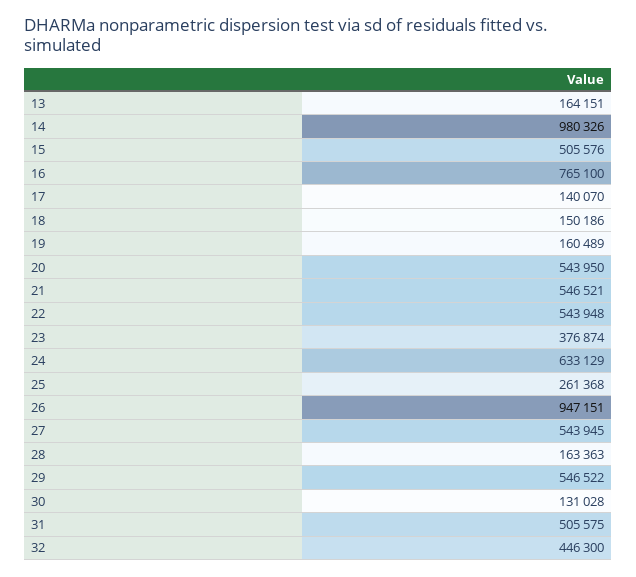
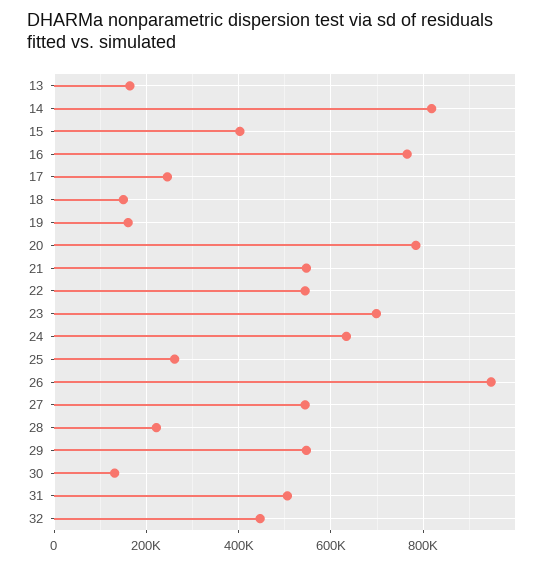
14: 980326 -> 820000
15: 505576 -> 400000
17: 140070 -> 240000
20: 543950 -> 780000
23: 376874 -> 700000
28: 163363 -> 220000

